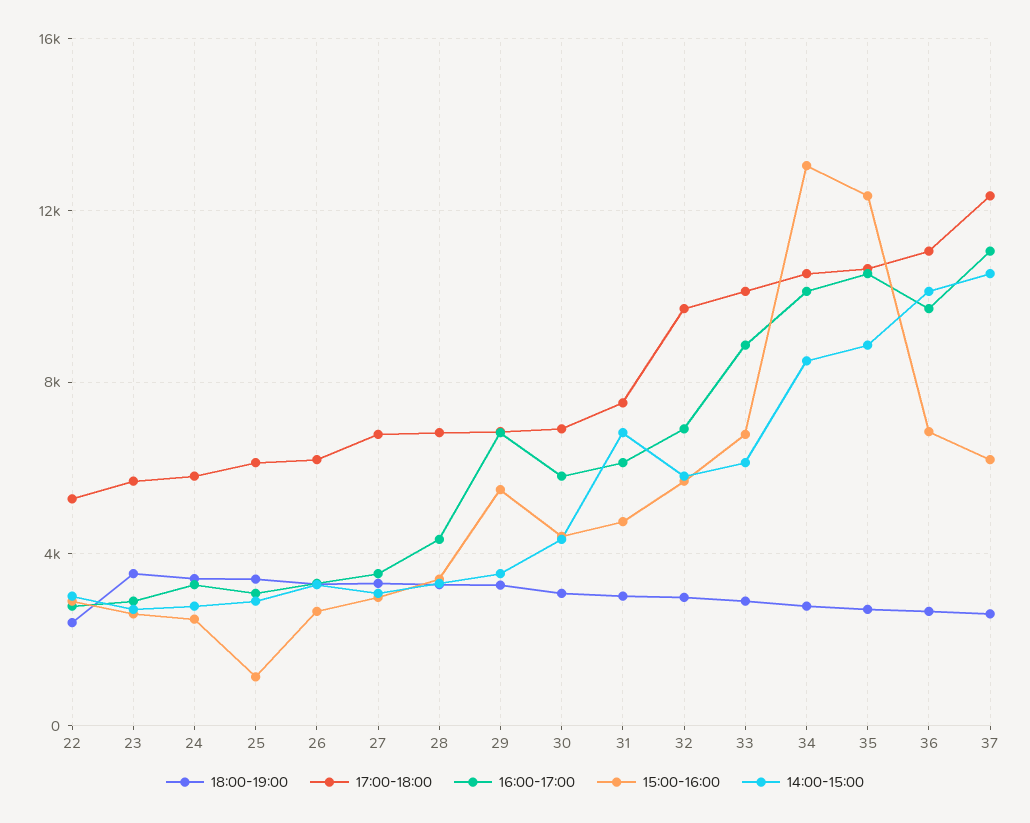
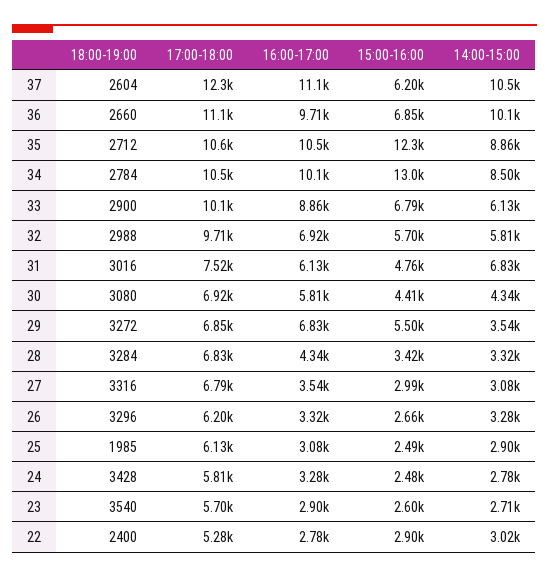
18:00-19:00, 25: 3500 -> 1985
15:00-16:00, 25: 1000 -> 2490

